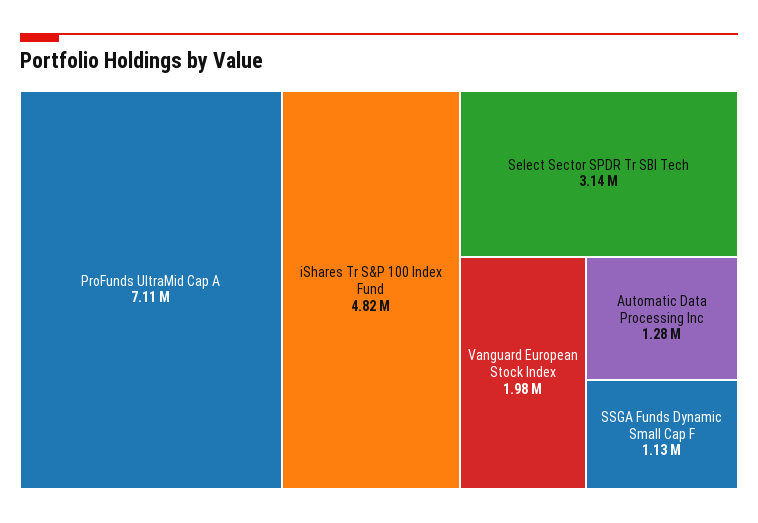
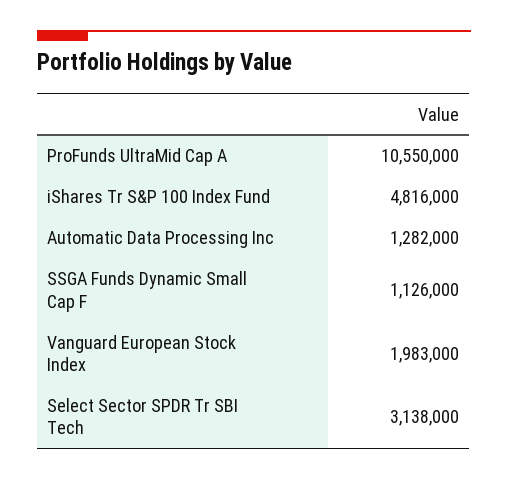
ProFunds UltraMid Cap A: 7110000 -> 10550000

